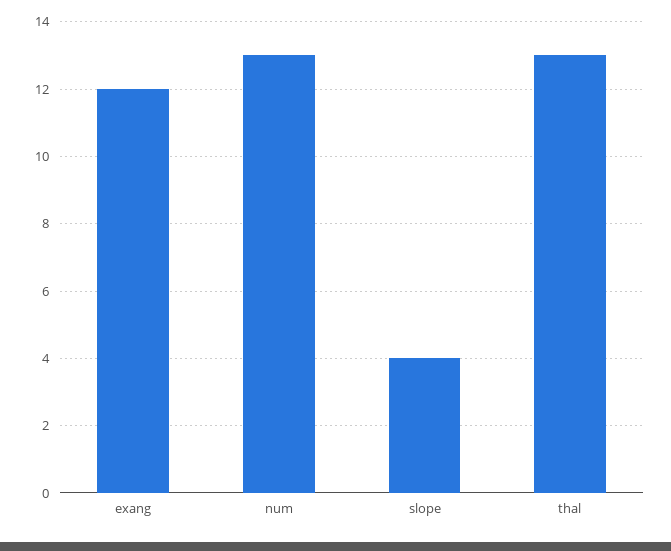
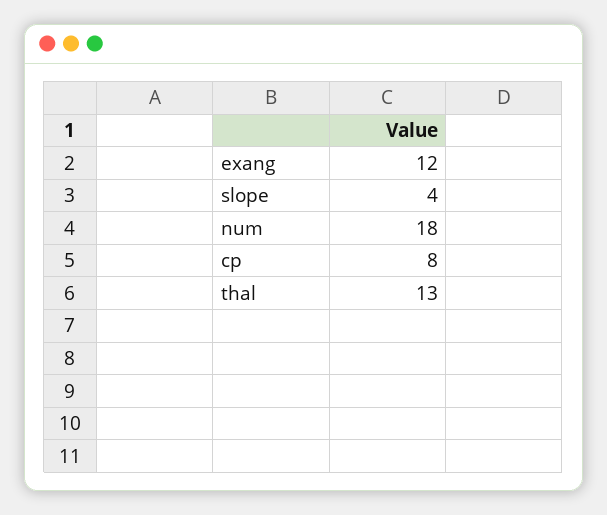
num: 13 -> 18
cp: none -> 8

